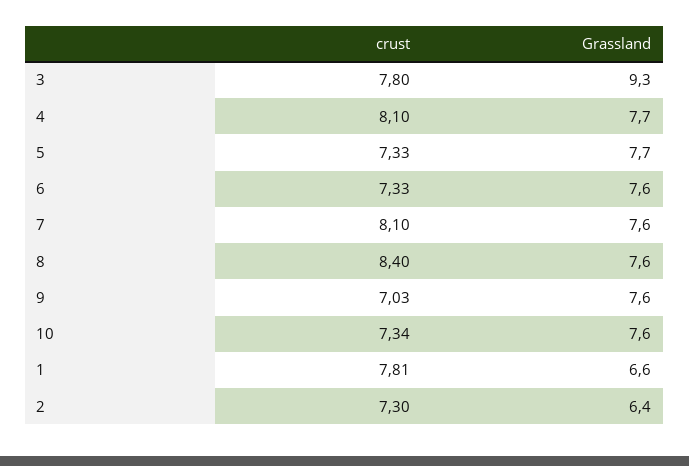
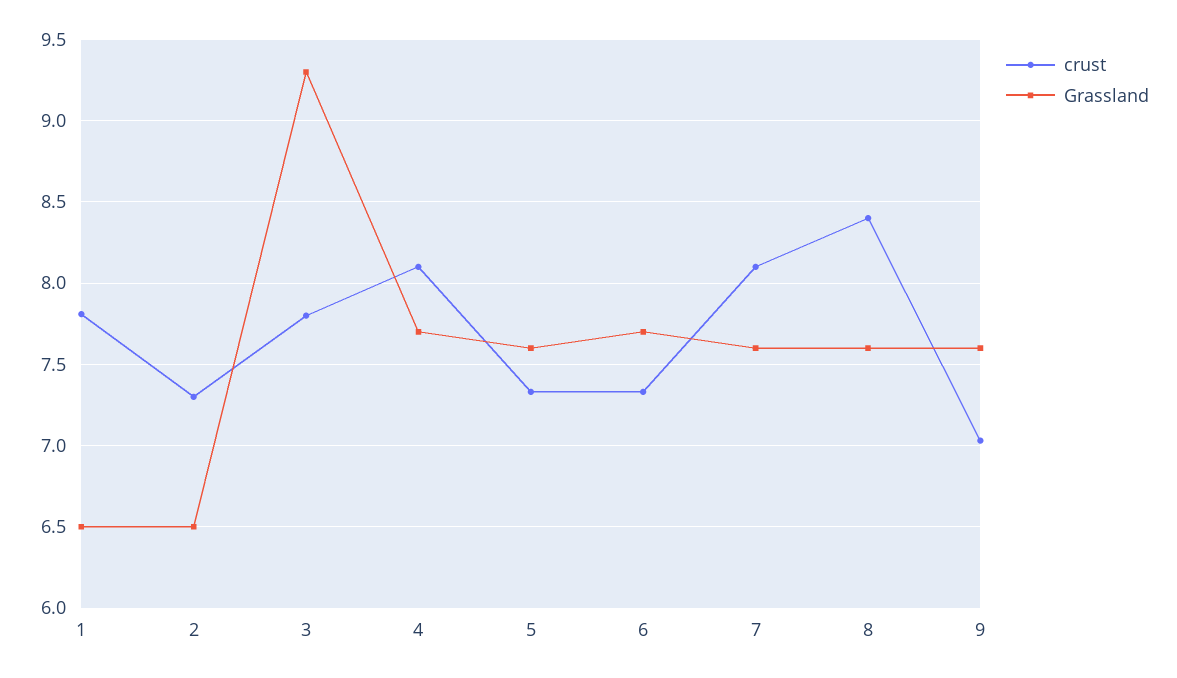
Grassland, 5: 7.7 -> 7.6
Grassland, 6: 7.6 -> 7.7
crust, 10: 7.34 -> none
Grassland, 10: 7.6 -> none
Grassland, 1: 6.6 -> 6.5
Grassland, 2: 6.4 -> 6.5

